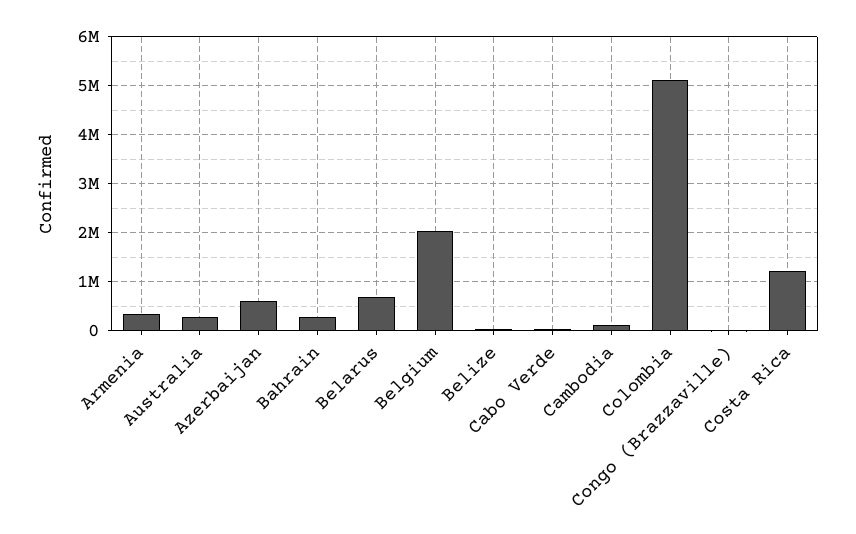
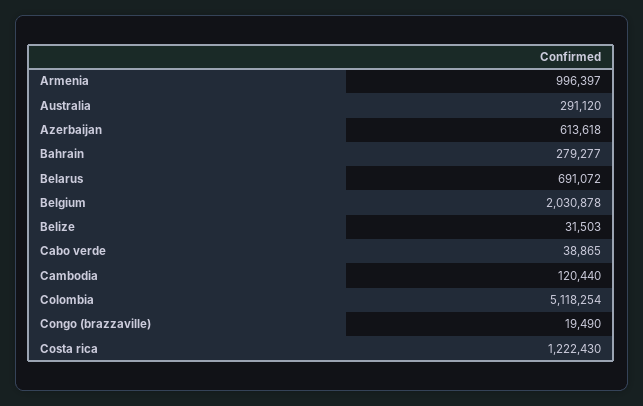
Armenia: 400000 -> 996397

